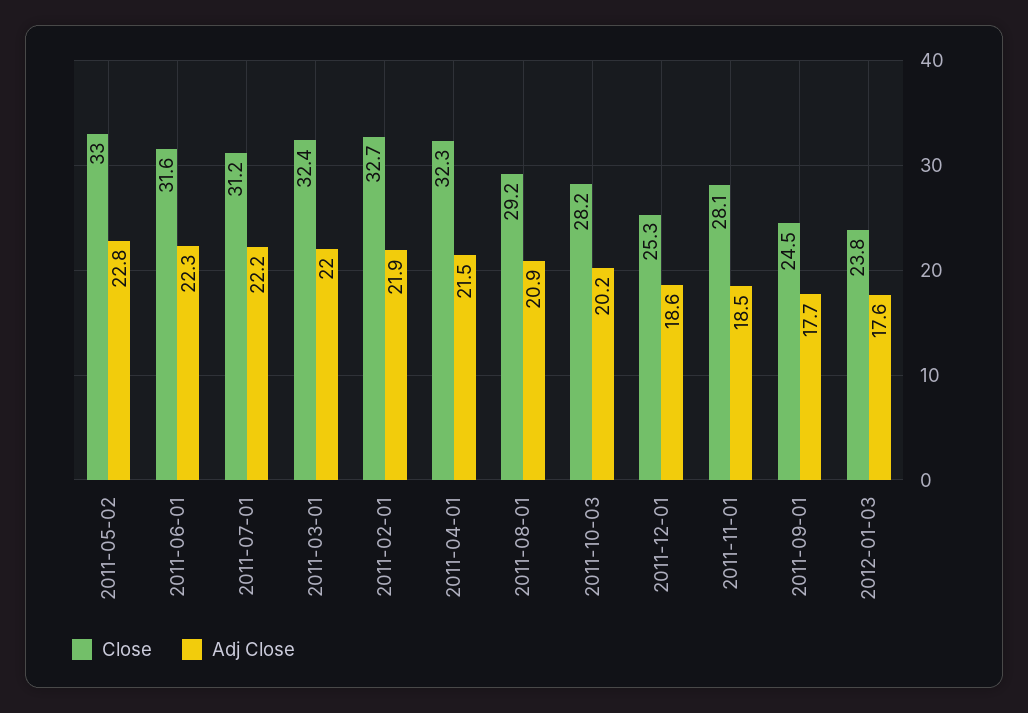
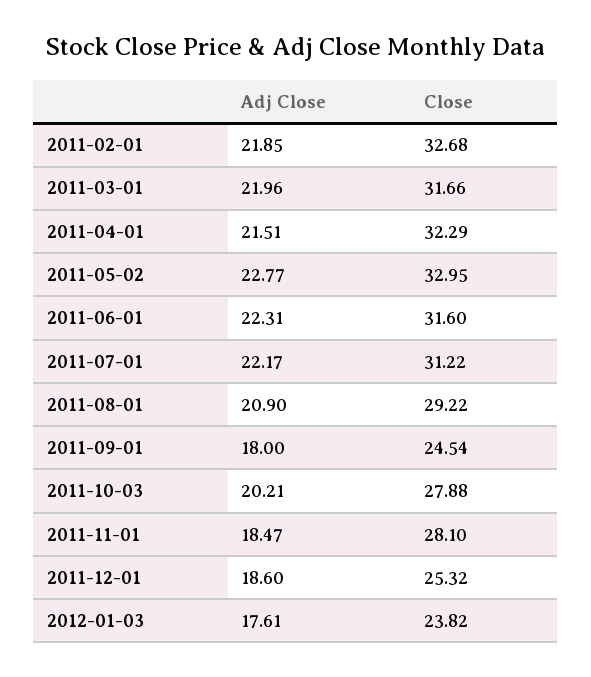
Close, 2011-03-01: 32.4 -> 31.66
Close, 2011-10-03: 28.2 -> 27.88
Adj Close, 2011-09-01: 17.7 -> 18

